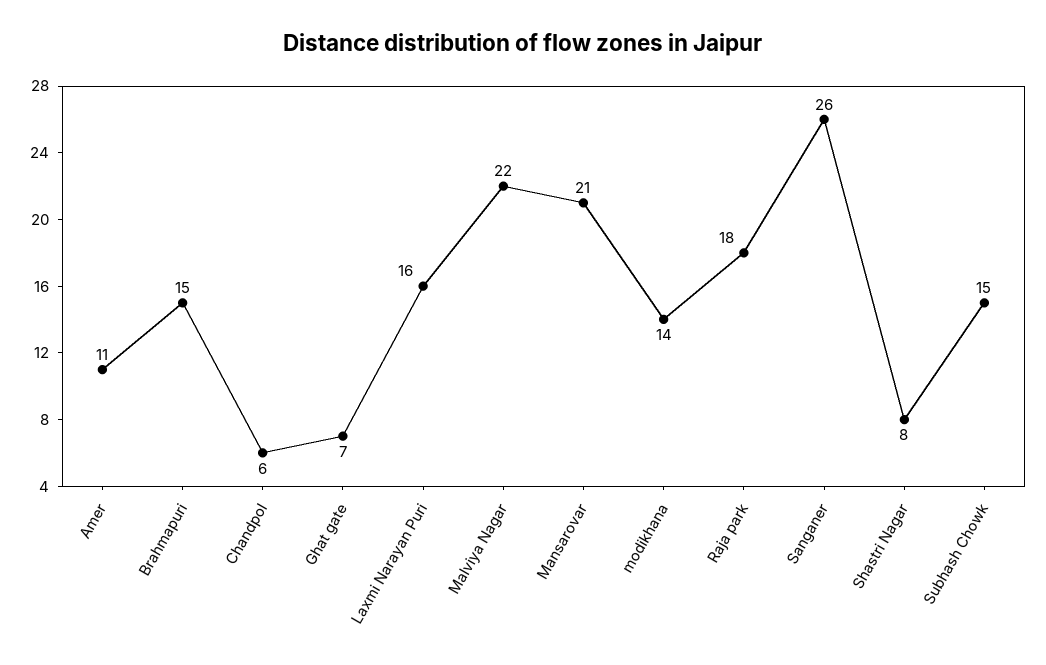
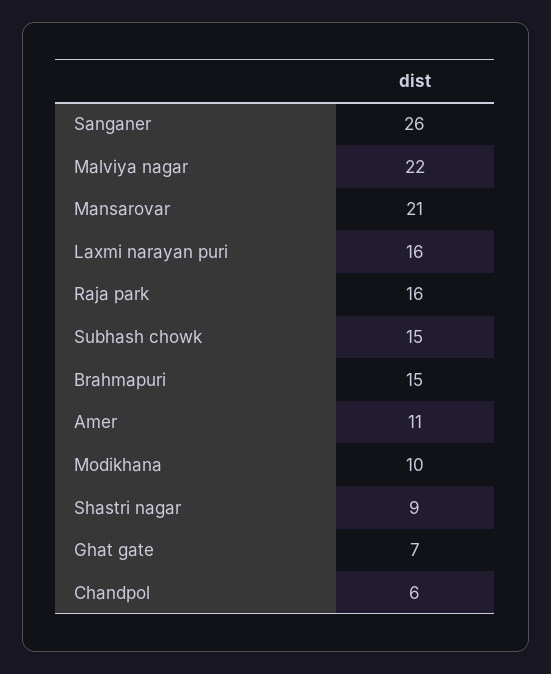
modikhana: 14 -> 10
Raja park: 18 -> 16
Shastri Nagar: 8 -> 9

